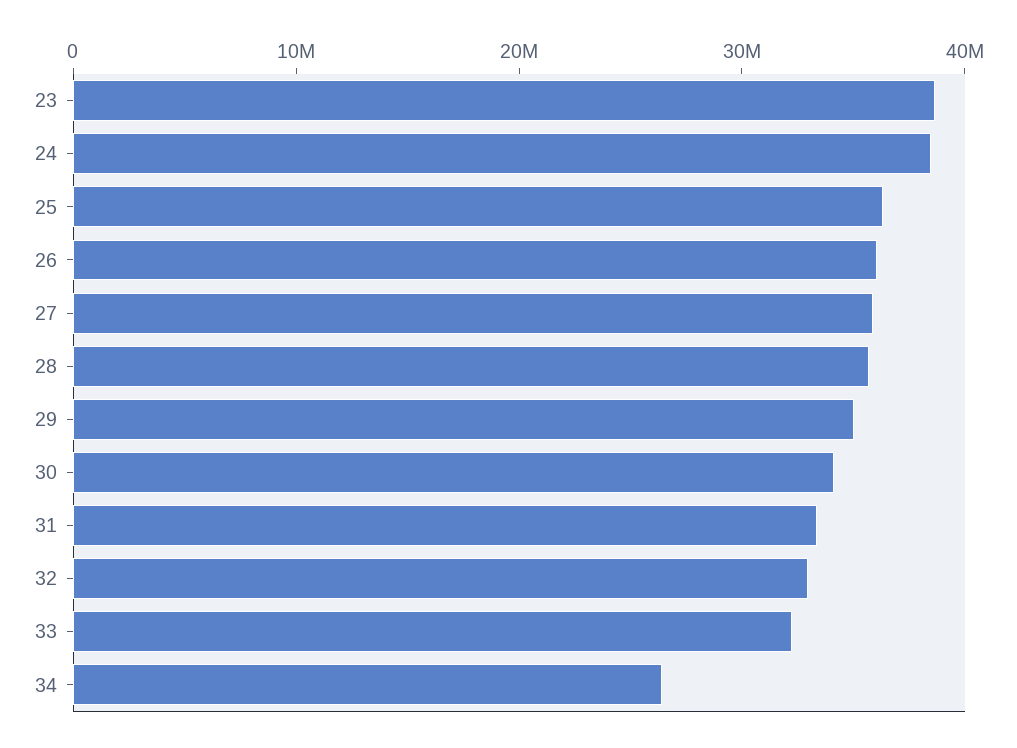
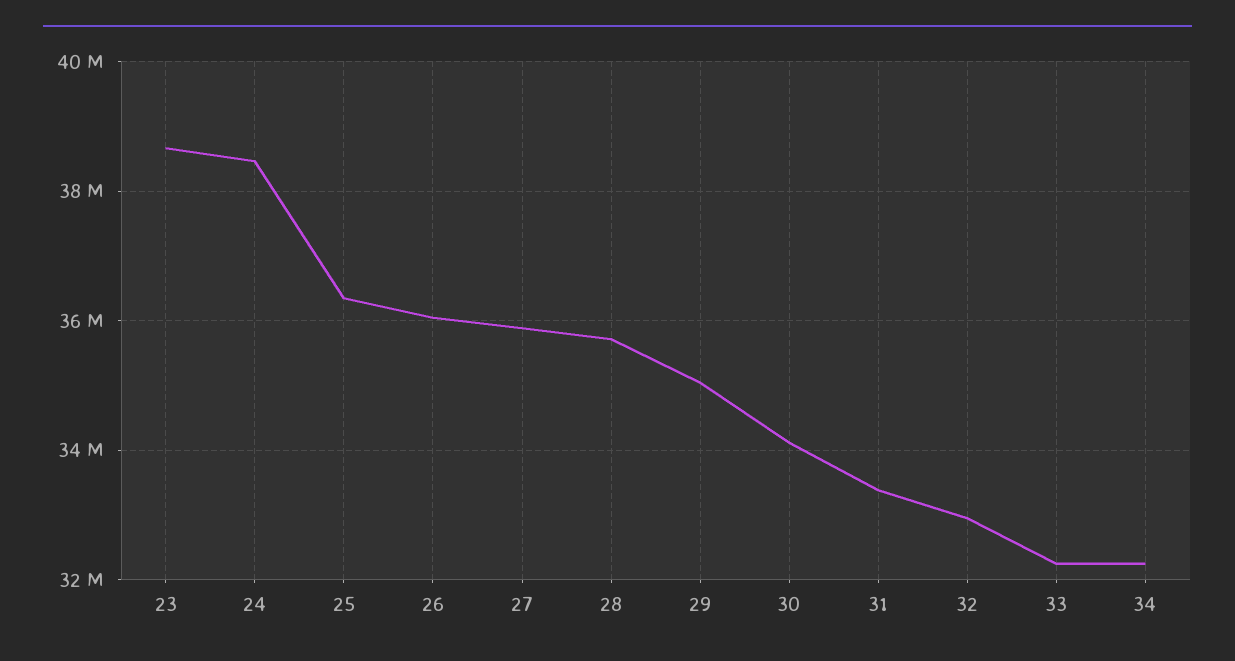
34: 26000000 -> 32200000

